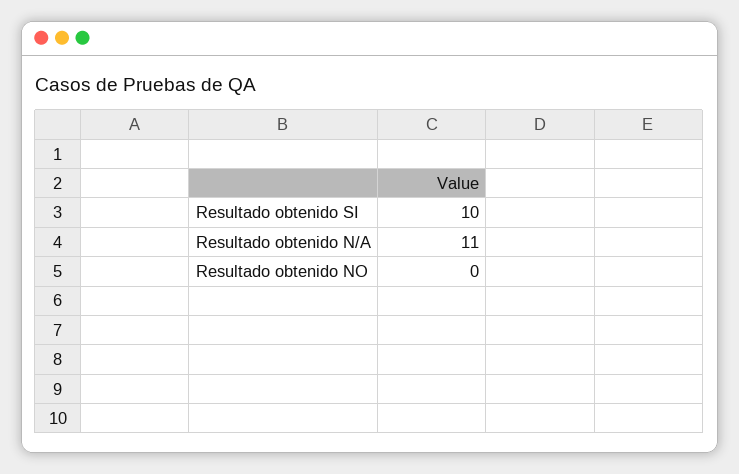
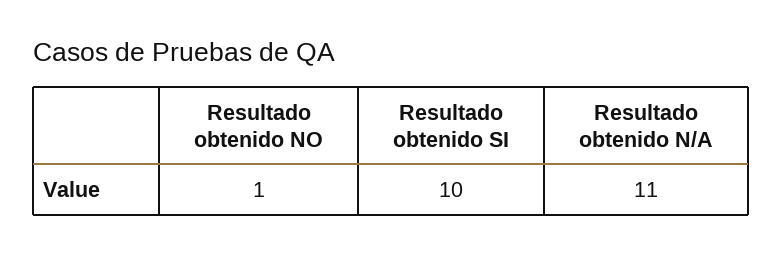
Resultado obtenido NO: 0 -> 1

